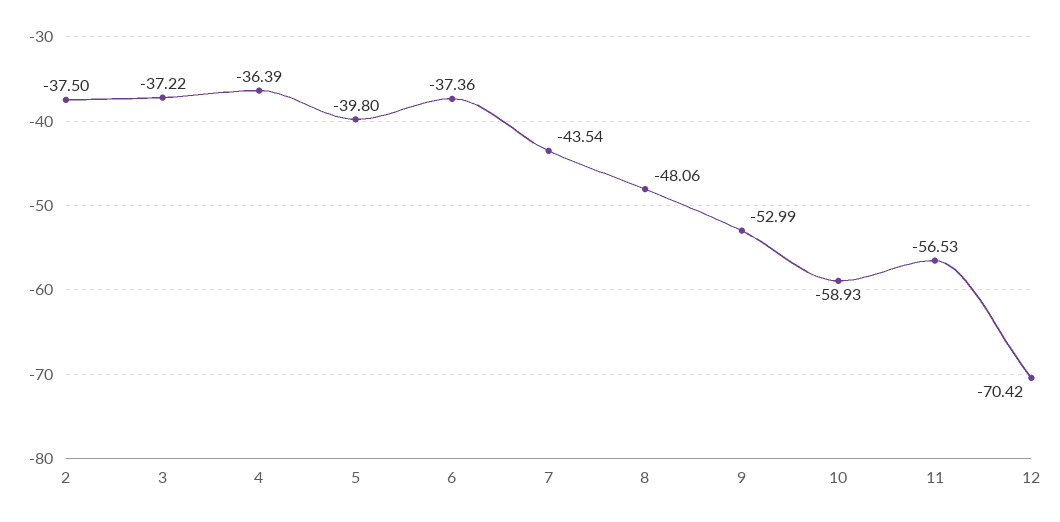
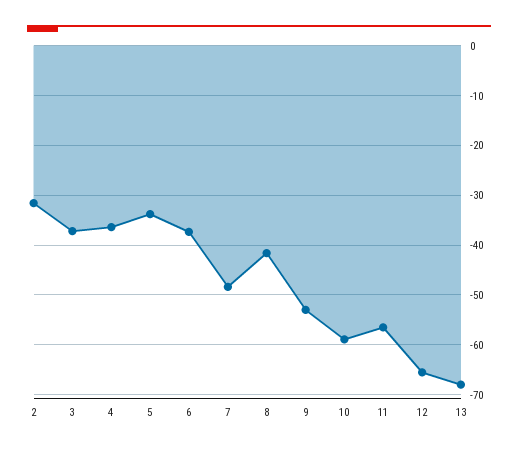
2: -37.5 -> -32
5: -39.8 -> -34
7: -43.54 -> -48
8: -48.06 -> -42
12: -70.42 -> -66
13: none -> -68

